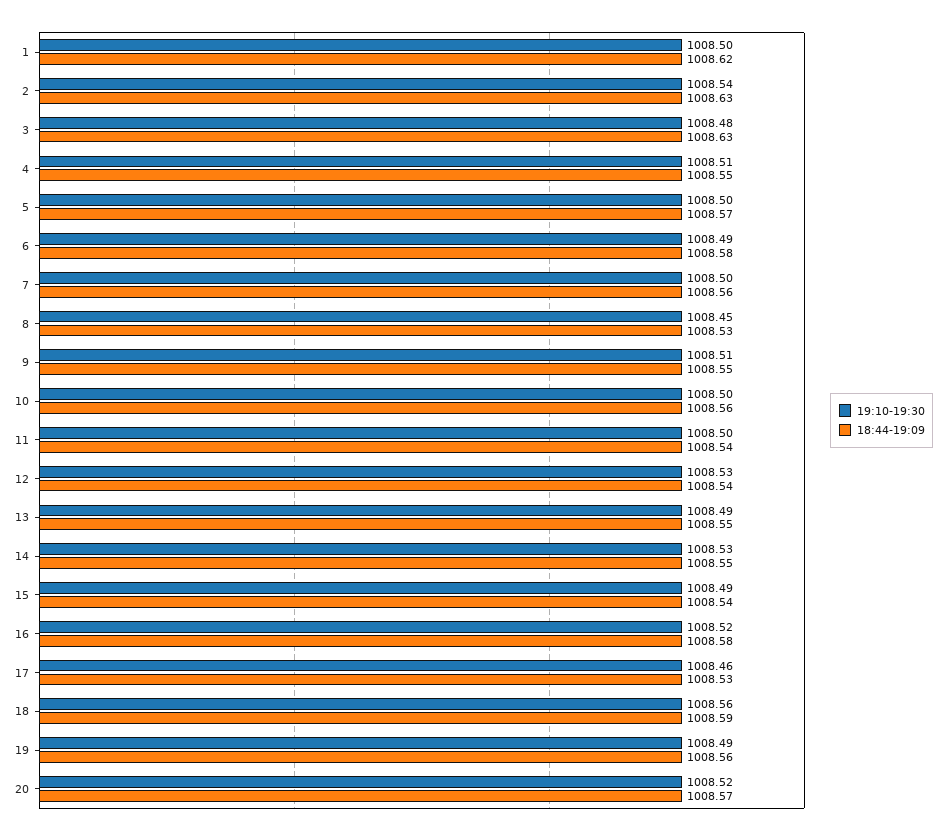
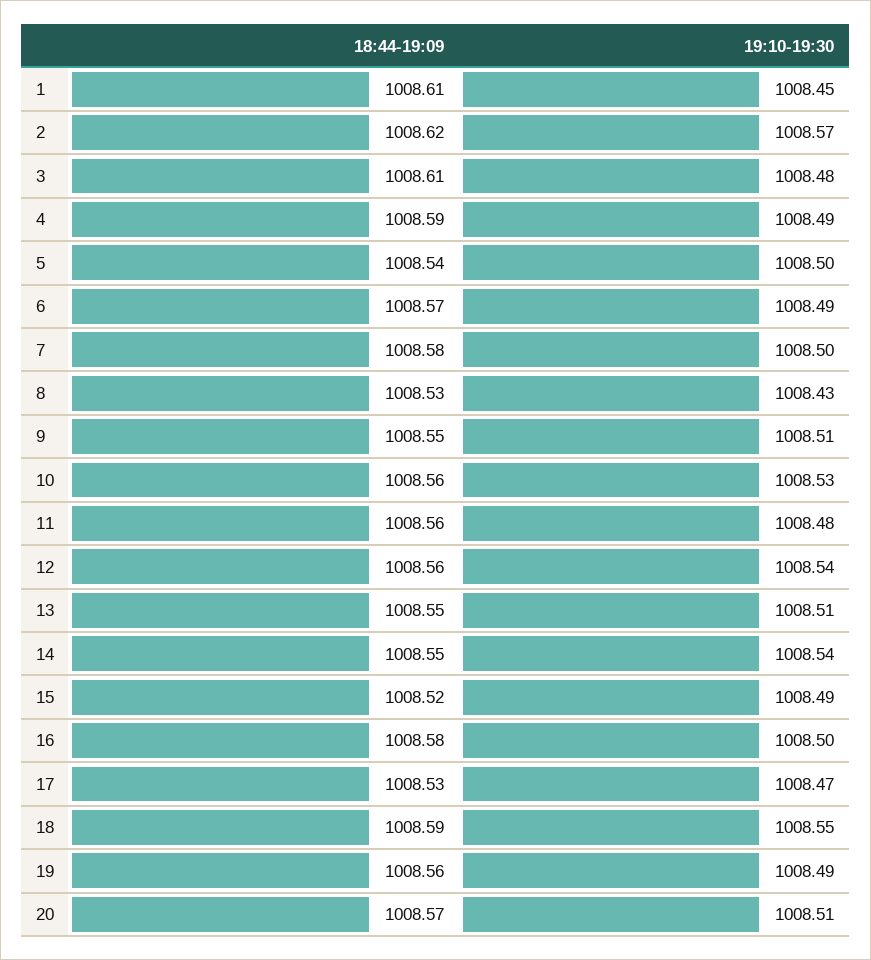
19:10-19:30, 1: 1008.5 -> 1008.45
18:44-19:09, 1: 1008.62 -> 1008.61
19:10-19:30, 2: 1008.54 -> 1008.57
18:44-19:09, 2: 1008.63 -> 1008.62
18:44-19:09, 3: 1008.63 -> 1008.61
19:10-19:30, 4: 1008.51 -> 1008.49
18:44-19:09, 4: 1008.55 -> 1008.59
18:44-19:09, 5: 1008.57 -> 1008.54
18:44-19:09, 6: 1008.58 -> 1008.57
18:44-19:09, 7: 1008.56 -> 1008.58
19:10-19:30, 8: 1008.45 -> 1008.43
19:10-19:30, 10: 1008.5 -> 1008.53
19:10-19:30, 11: 1008.5 -> 1008.48
18:44-19:09, 11: 1008.54 -> 1008.56
19:10-19:30, 12: 1008.53 -> 1008.54
18:44-19:09, 12: 1008.54 -> 1008.56
19:10-19:30, 13: 1008.49 -> 1008.51
19:10-19:30, 14: 1008.53 -> 1008.54
18:44-19:09, 15: 1008.54 -> 1008.52
19:10-19:30, 16: 1008.52 -> 1008.5
19:10-19:30, 17: 1008.46 -> 1008.47
19:10-19:30, 18: 1008.56 -> 1008.55
19:10-19:30, 20: 1008.52 -> 1008.51

